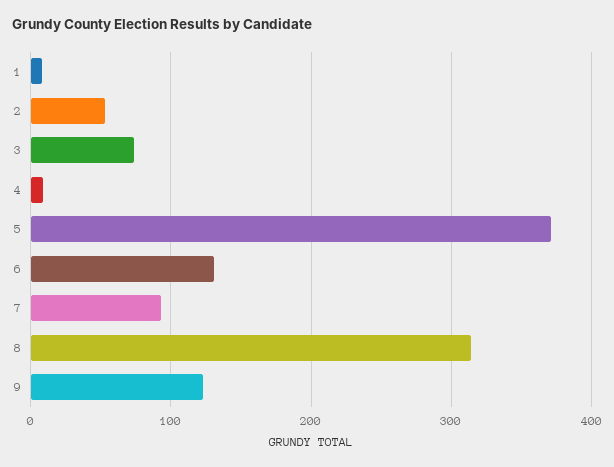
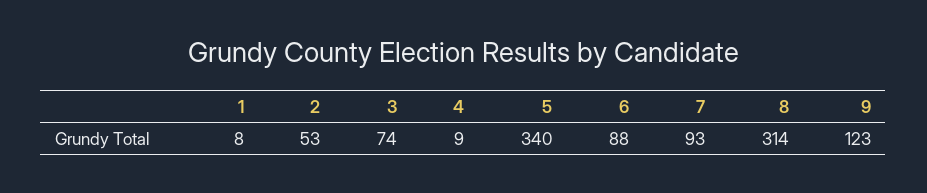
5: 370 -> 340
6: 130 -> 88

